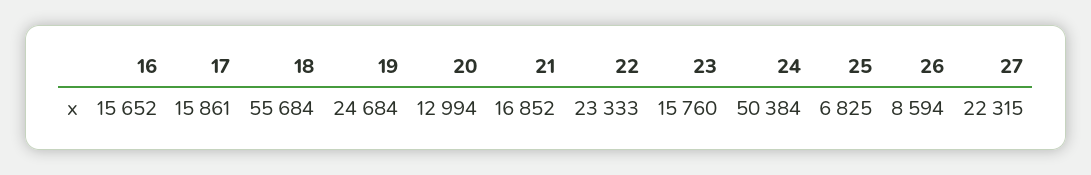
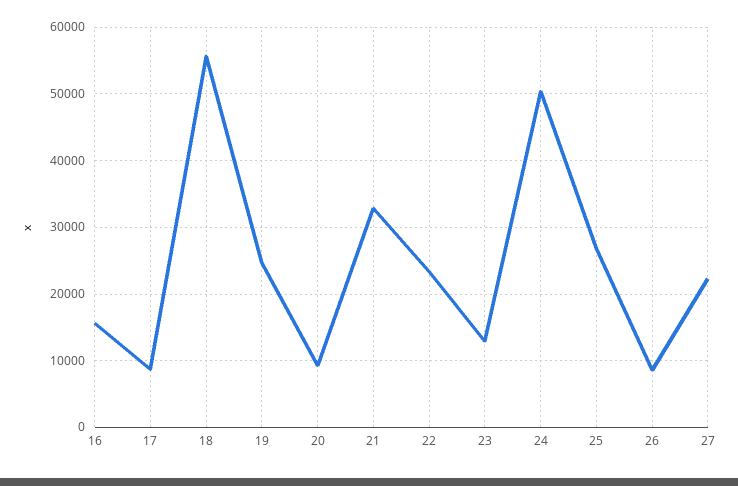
17: 15861 -> 9000
20: 12994 -> 9000
21: 16852 -> 33000
23: 15760 -> 13000
25: 6825 -> 27000

